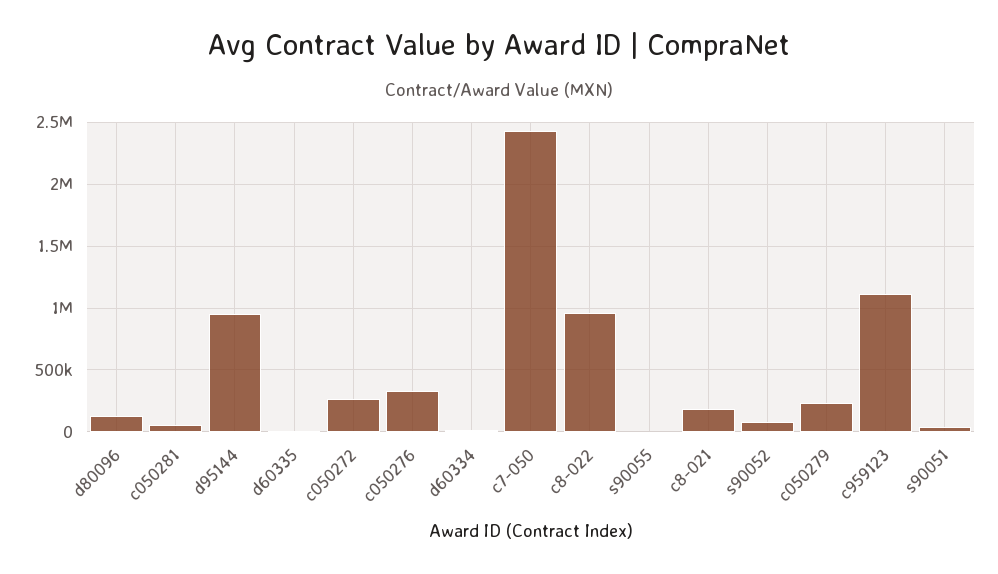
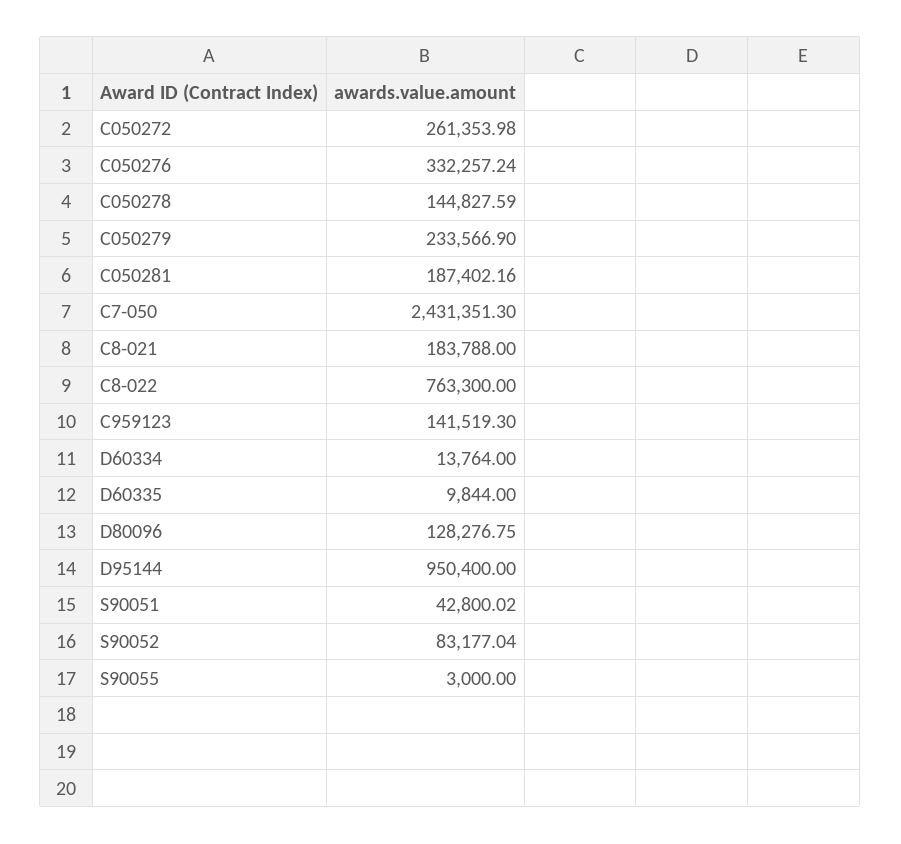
c050281: 50000 -> 187402.16
c8-022: 950000 -> 763300
c959123: 1100000 -> 141519.3
C050278: none -> 144827.59

